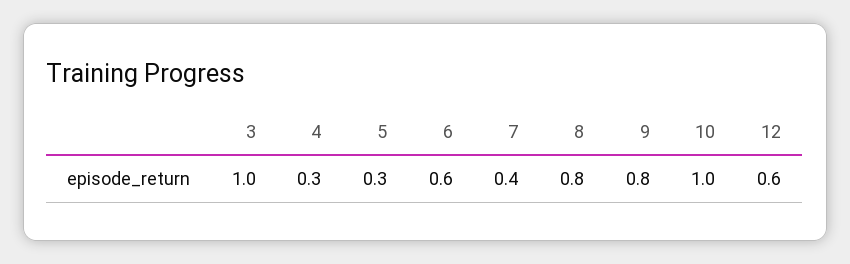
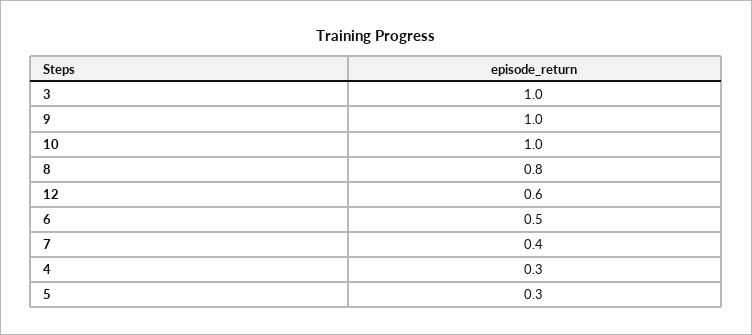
6: 0.6 -> 0.5
9: 0.8 -> 1

